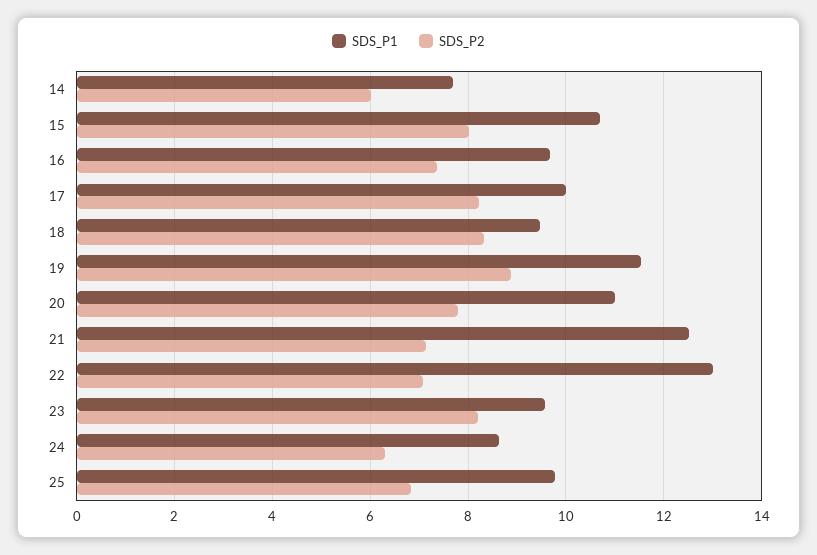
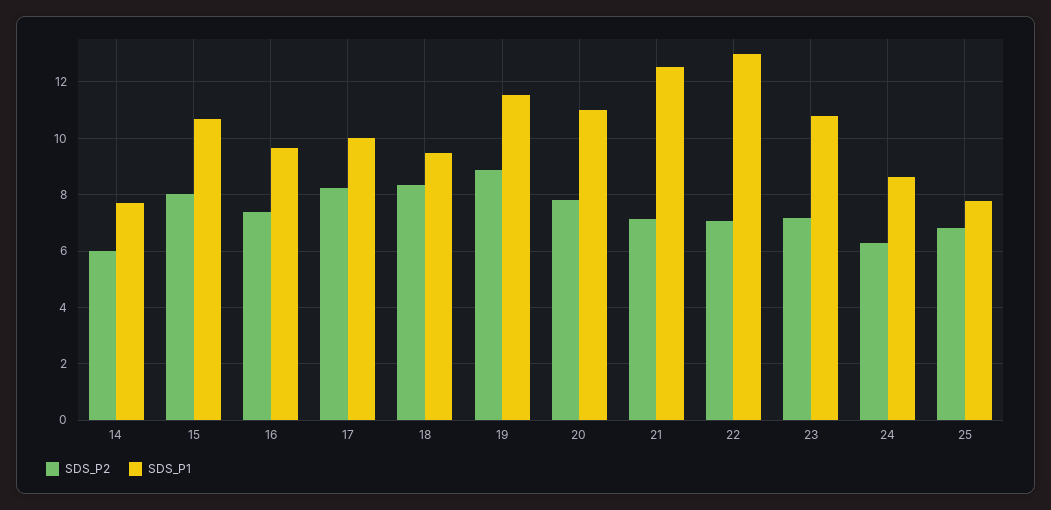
SDS_P1, 23: 9.6 -> 10.75
SDS_P2, 23: 8.2 -> 7.25
SDS_P1, 25: 9.8 -> 7.75

